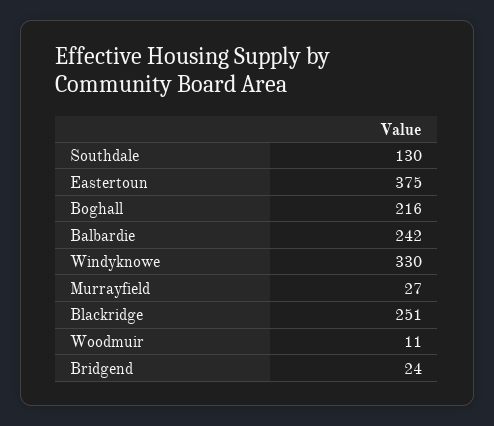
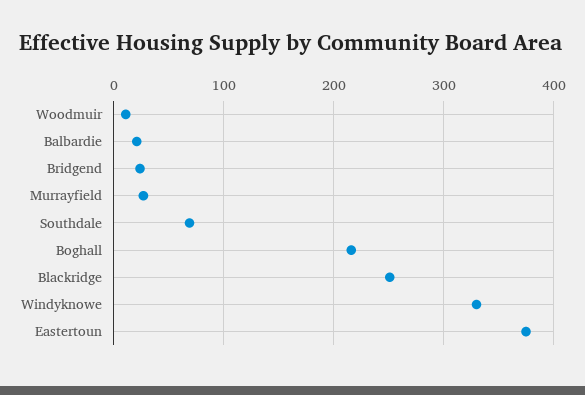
Southdale: 130 -> 70
Balbardie: 242 -> 20

